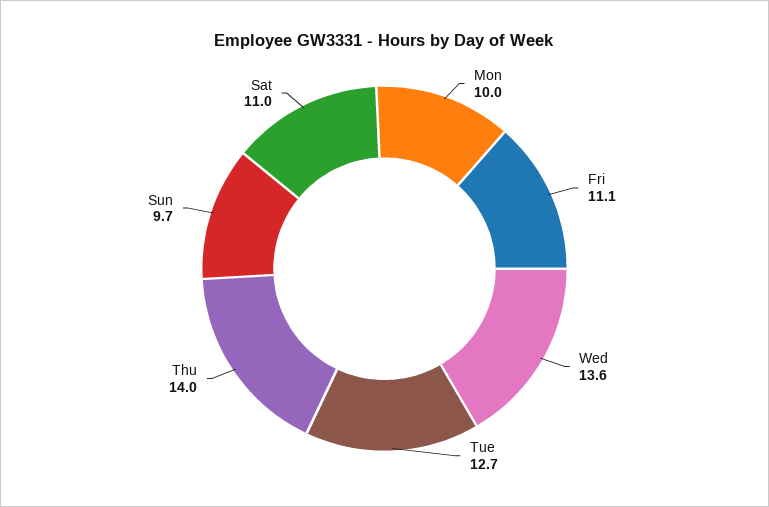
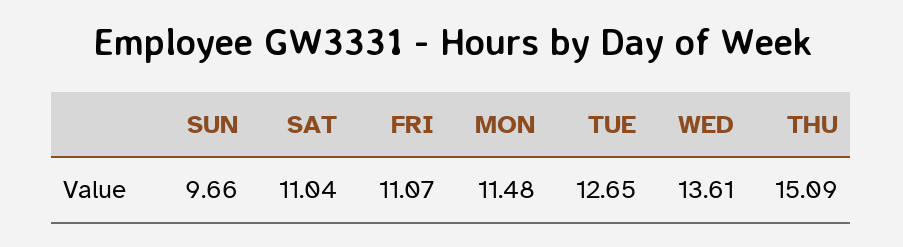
Mon: 10 -> 11.48
Thu: 14 -> 15.09

